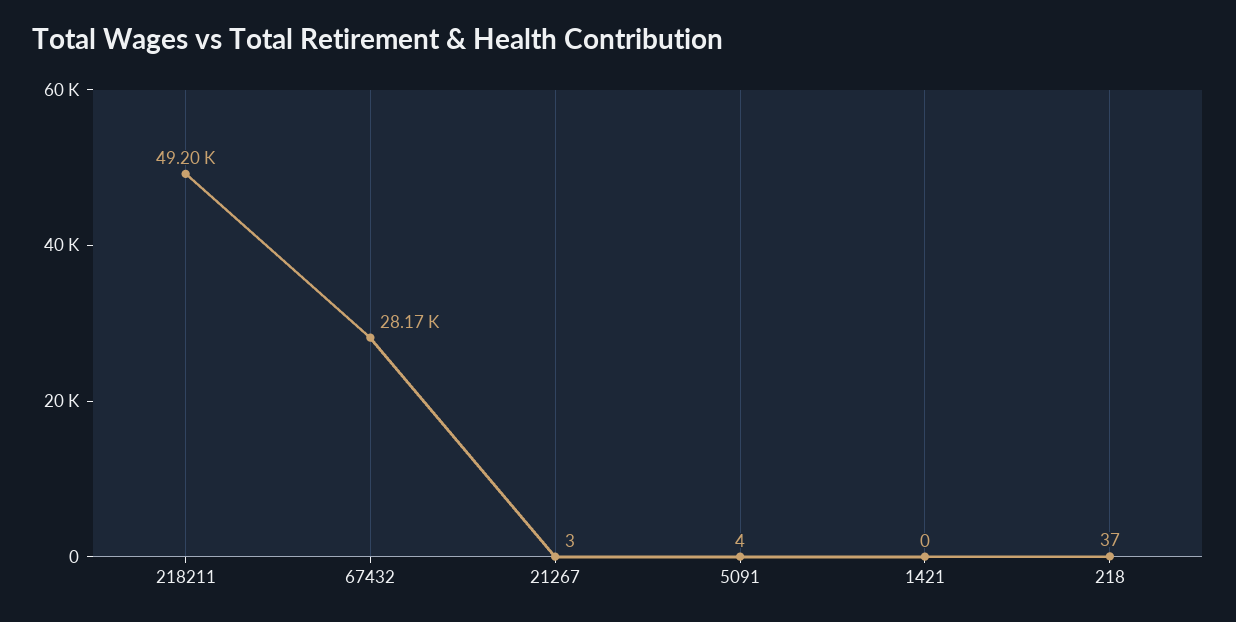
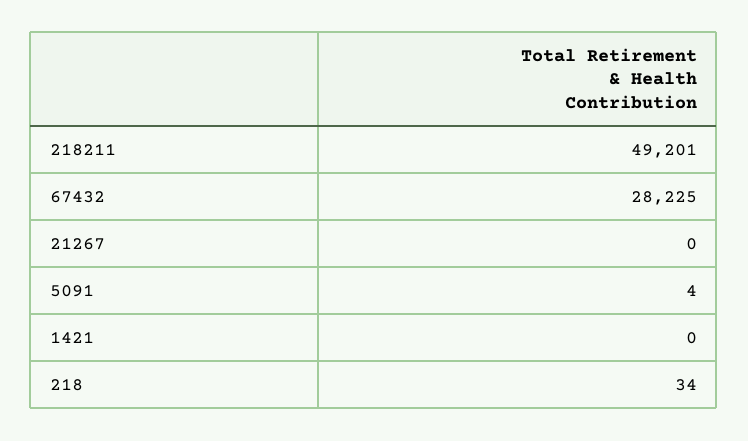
67432: 28170 -> 28225
21267: 3 -> 0
218: 37 -> 34

